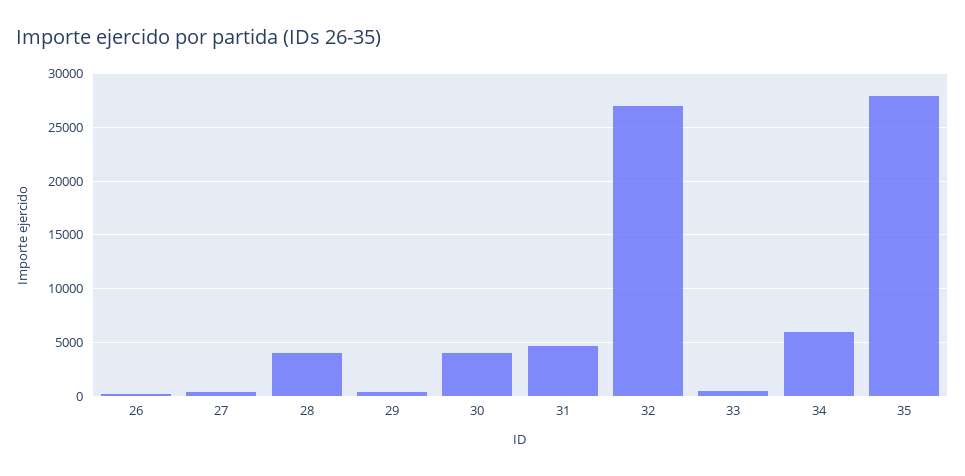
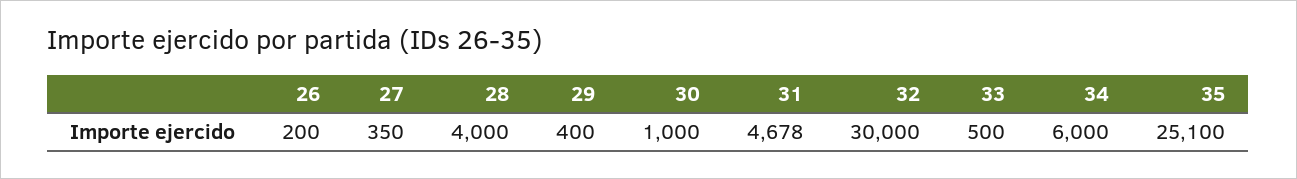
30: 4000 -> 1000
32: 27000 -> 30000
35: 28000 -> 25100

